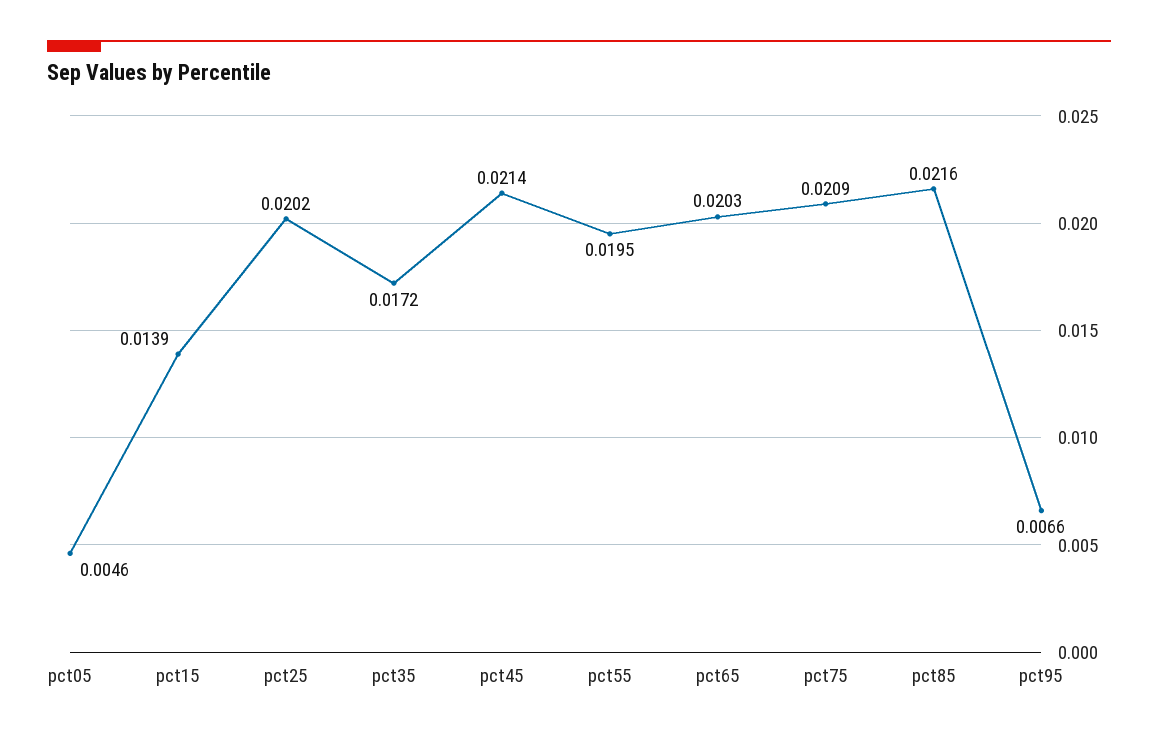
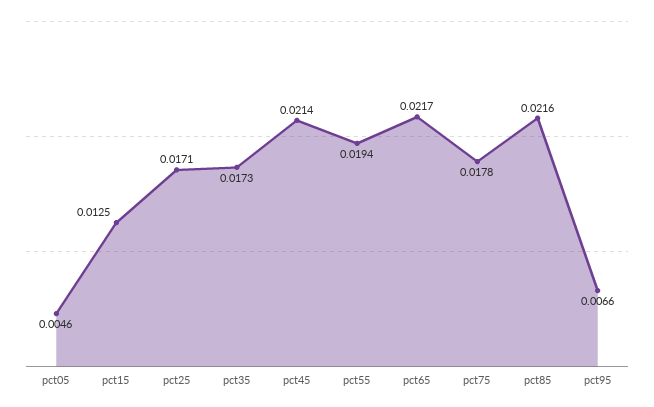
pct15: 0.0139 -> 0.0125
pct25: 0.0202 -> 0.0171
pct35: 0.0172 -> 0.0173
pct55: 0.0195 -> 0.0194
pct65: 0.0203 -> 0.0217
pct75: 0.0209 -> 0.0178

